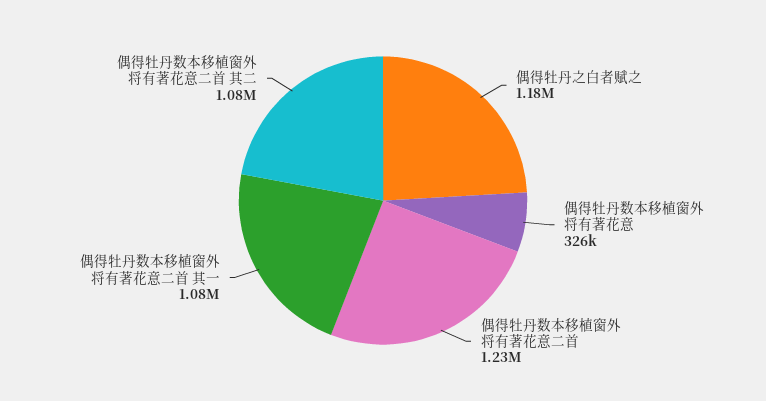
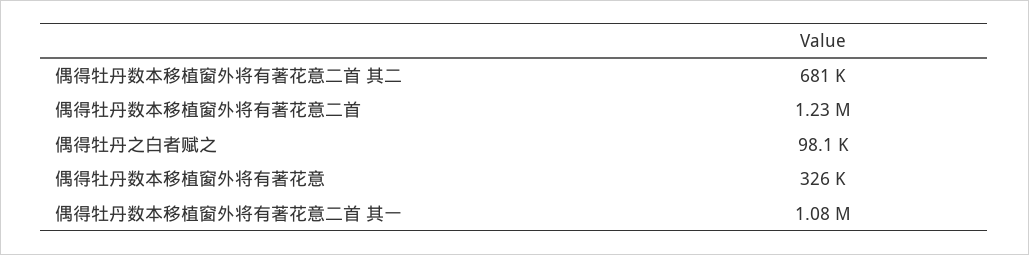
偶得牡丹之白者赋之: 1180000 -> 98100
偶得牡丹数本移植窗外将有著花意二首 其二: 1080000 -> 681000

